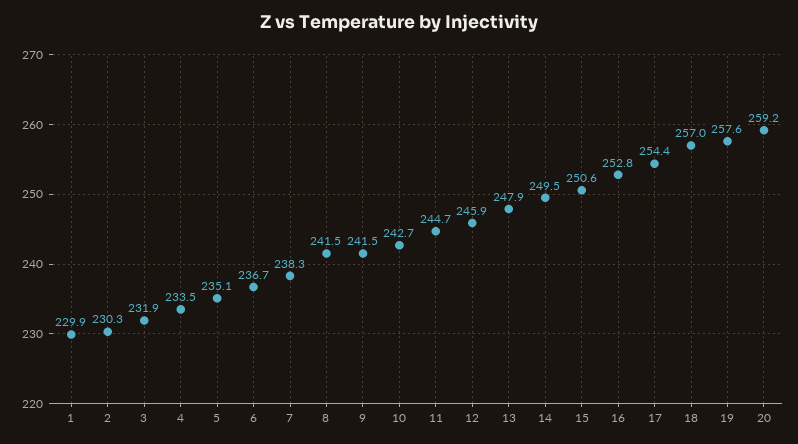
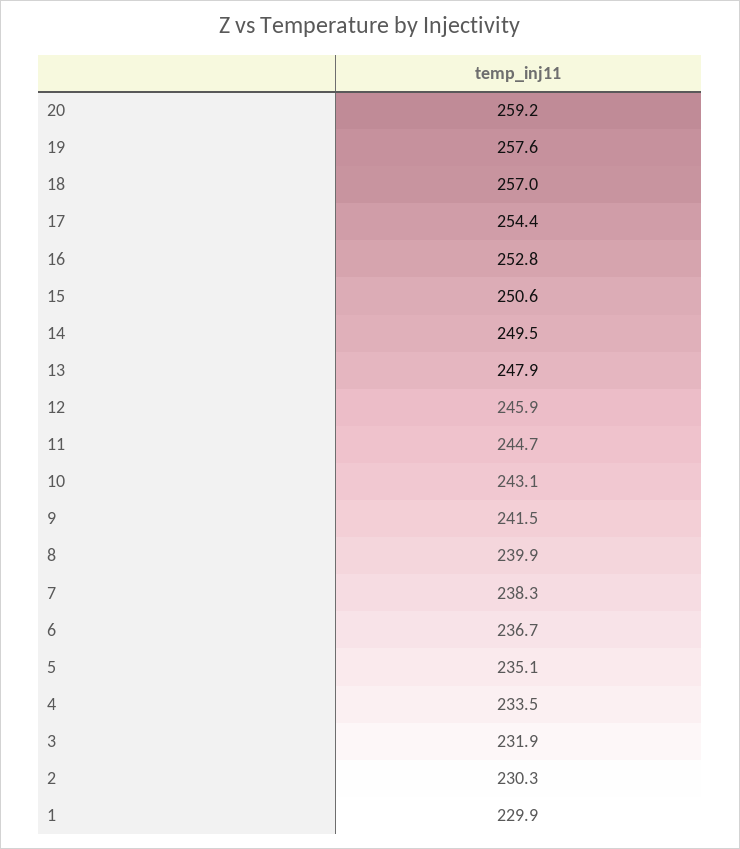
8: 241.5 -> 239.9
10: 242.7 -> 243.1

